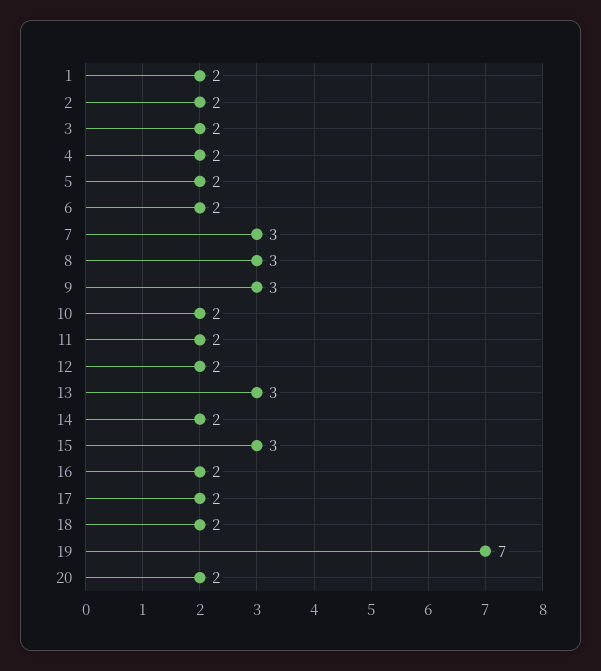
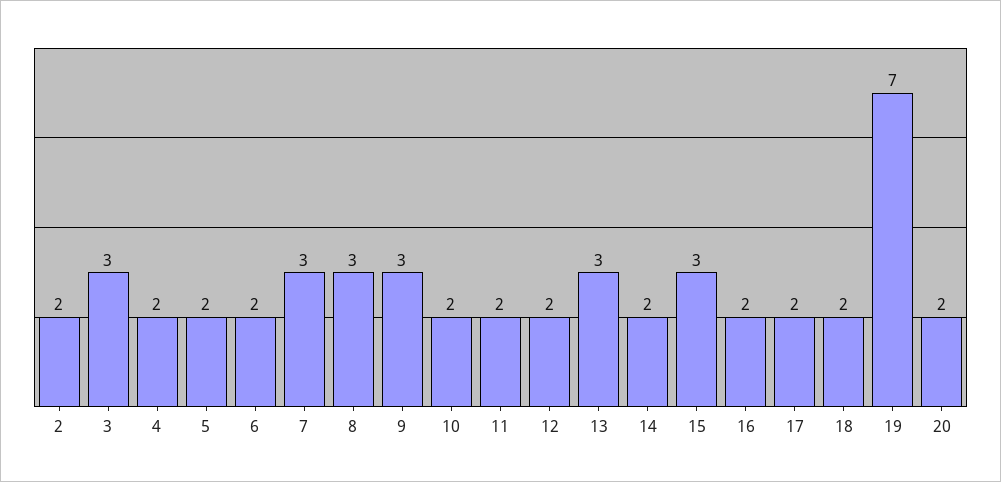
1: 2 -> none
3: 2 -> 3

